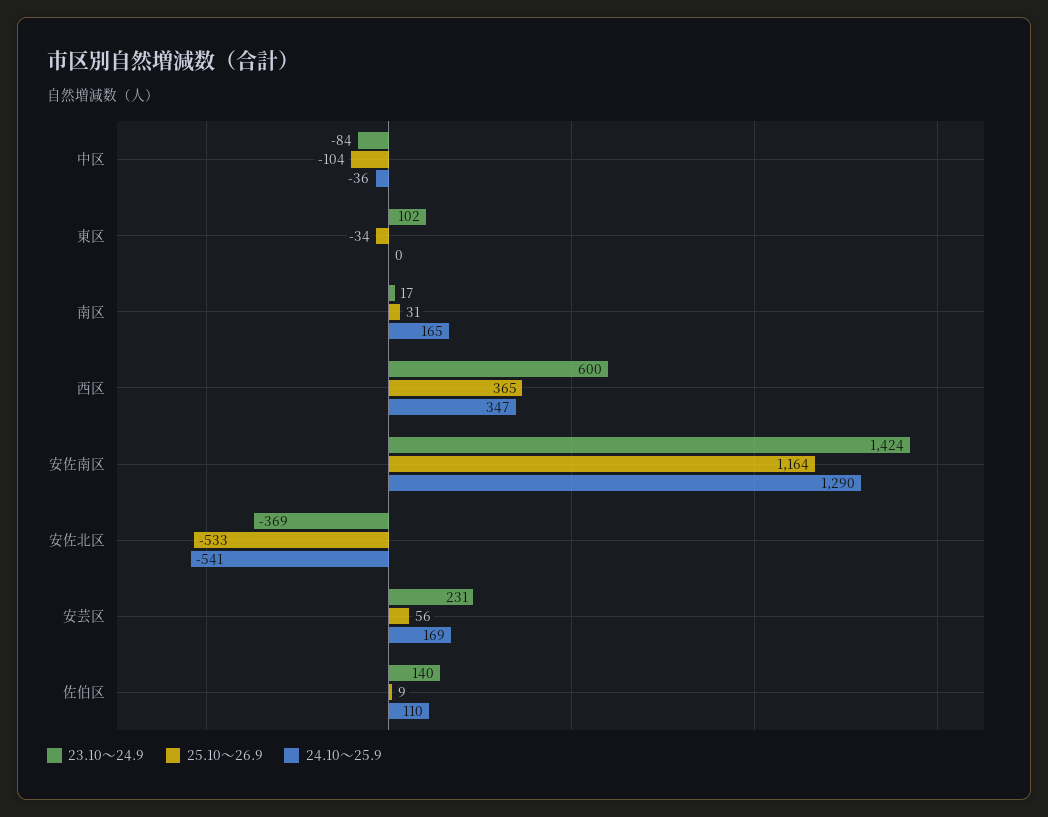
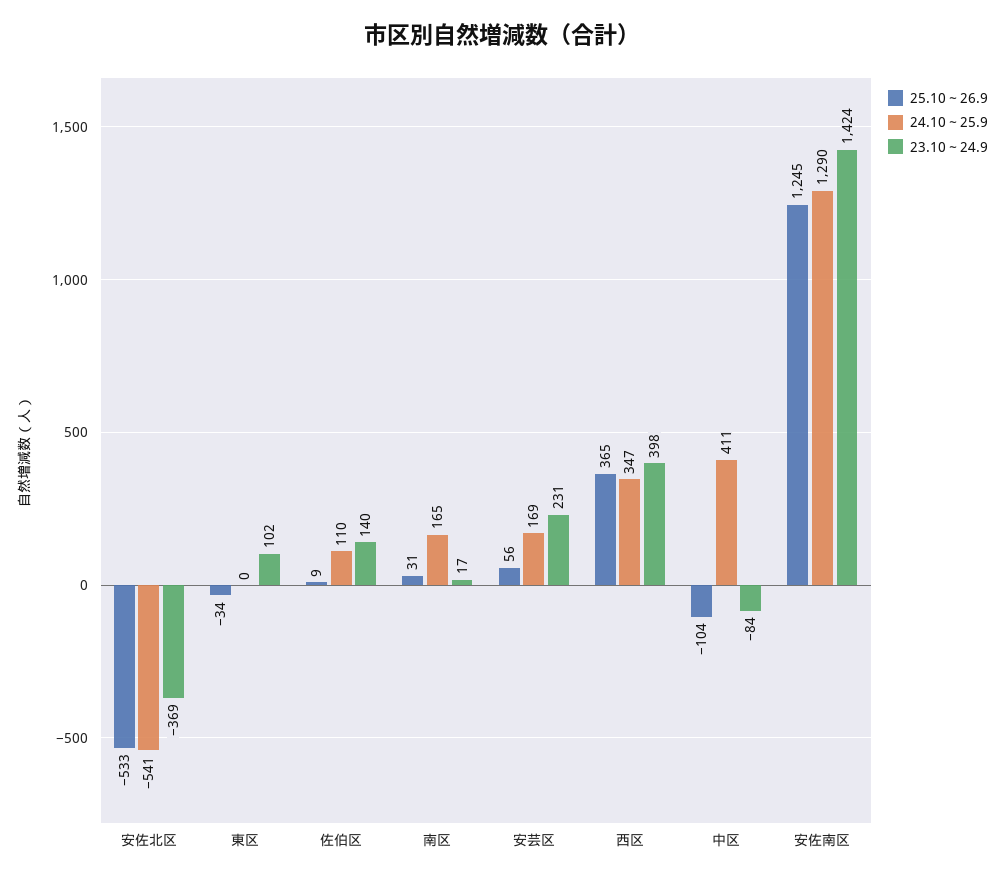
24.10～25.9, 中区: -36 -> 411
23.10～24.9, 西区: 600 -> 398
25.10～26.9, 安佐南区: 1164 -> 1245

